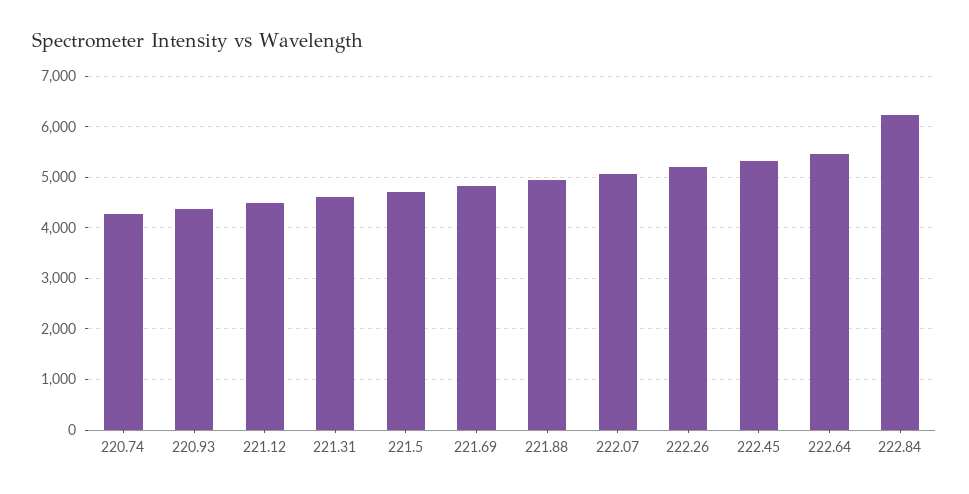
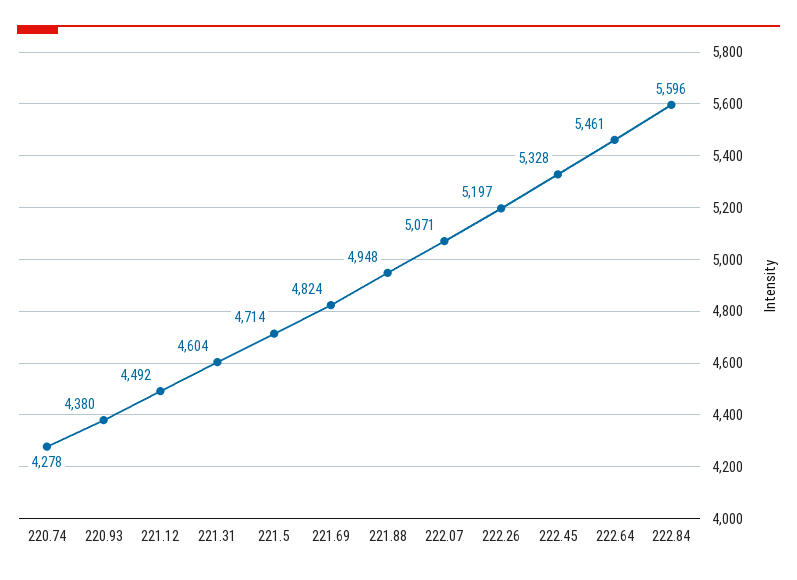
222.84: 6200 -> 5596

